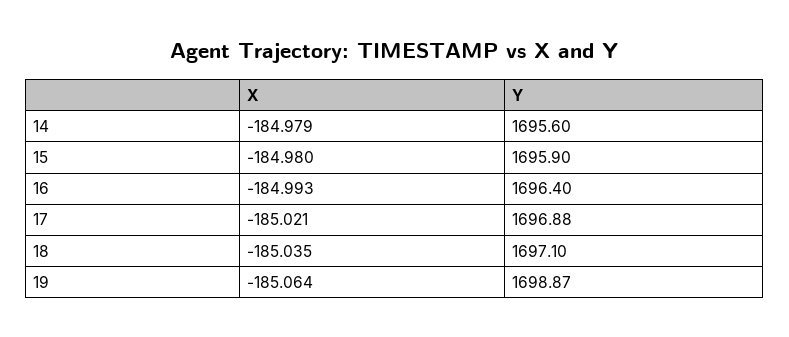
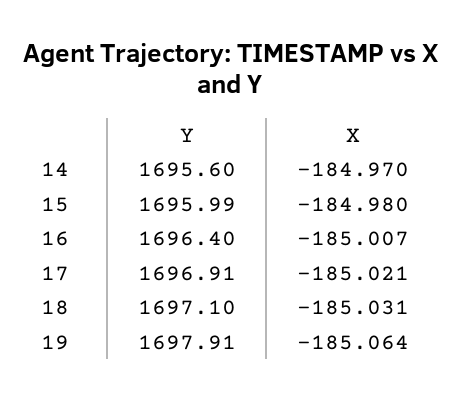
X, 14: -184.979 -> -184.97
Y, 15: 1695.9 -> 1695.99
X, 16: -184.993 -> -185.007
Y, 17: 1696.88 -> 1696.91
X, 18: -185.035 -> -185.031
Y, 19: 1698.87 -> 1697.91

